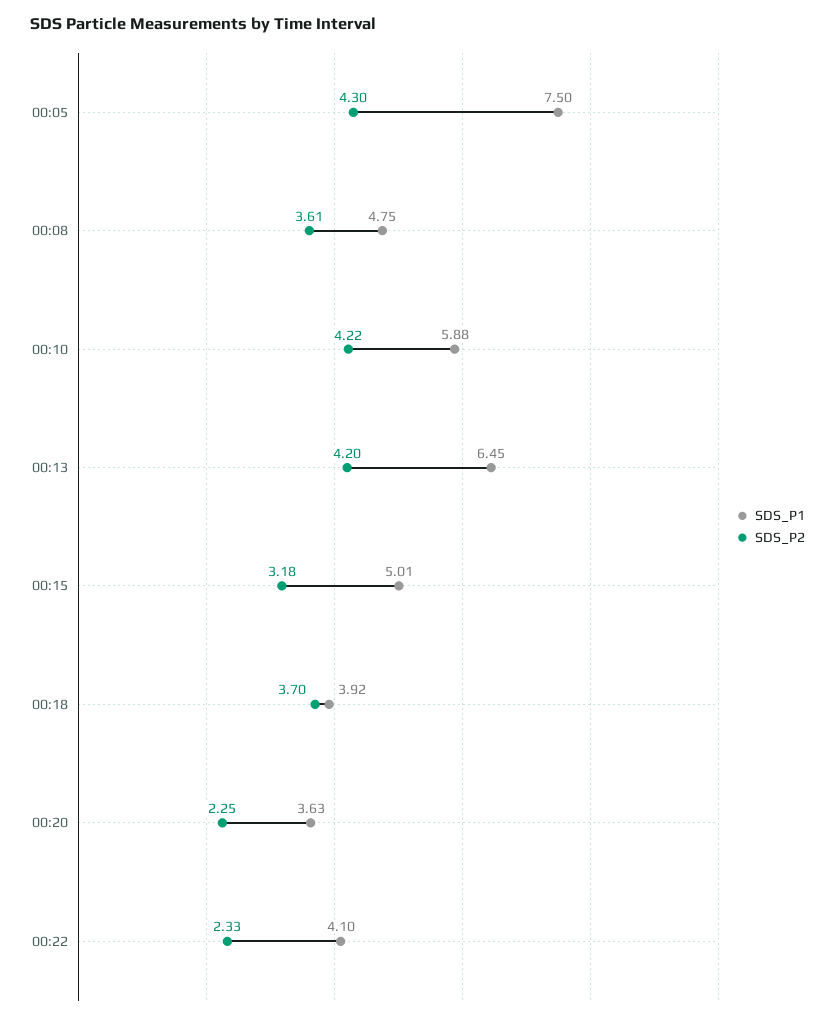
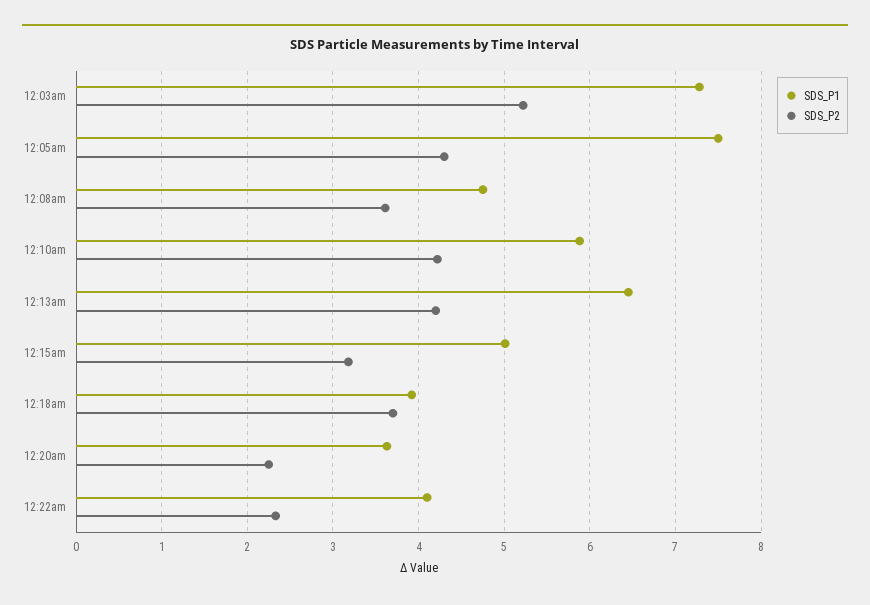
SDS_P1, 12:03am: none -> 7.3
SDS_P2, 12:03am: none -> 5.2

